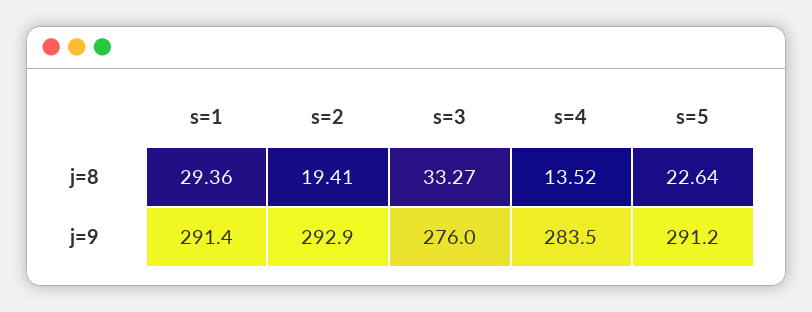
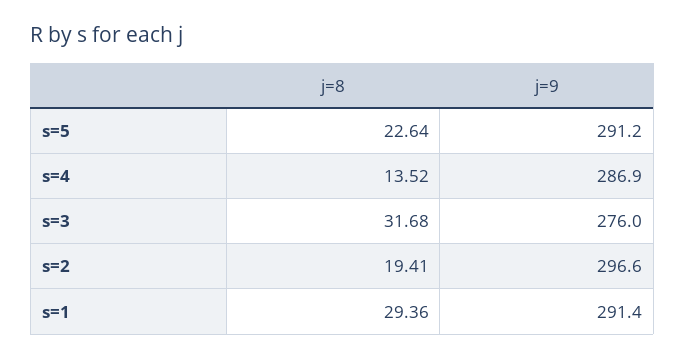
s=3, j=8: 33.27 -> 31.68
s=2, j=9: 292.9 -> 296.6
s=4, j=9: 283.5 -> 286.9

